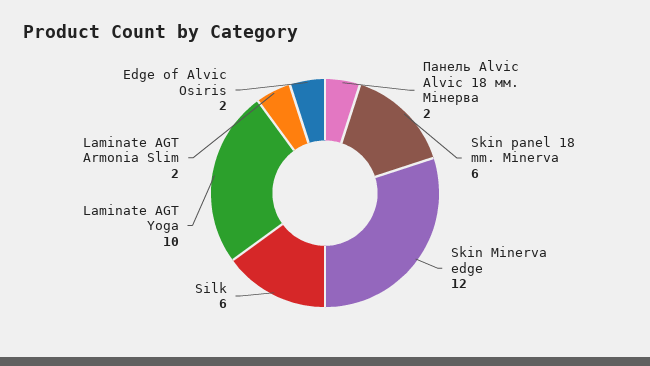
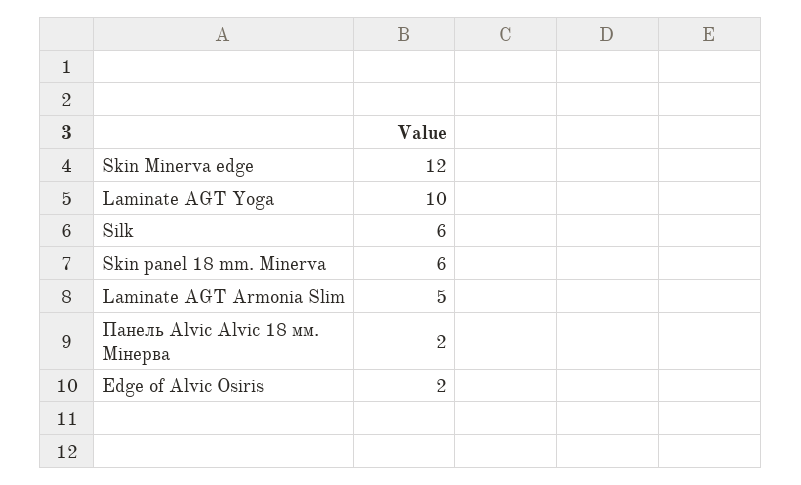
Laminate AGT Armonia Slim: 2 -> 5

